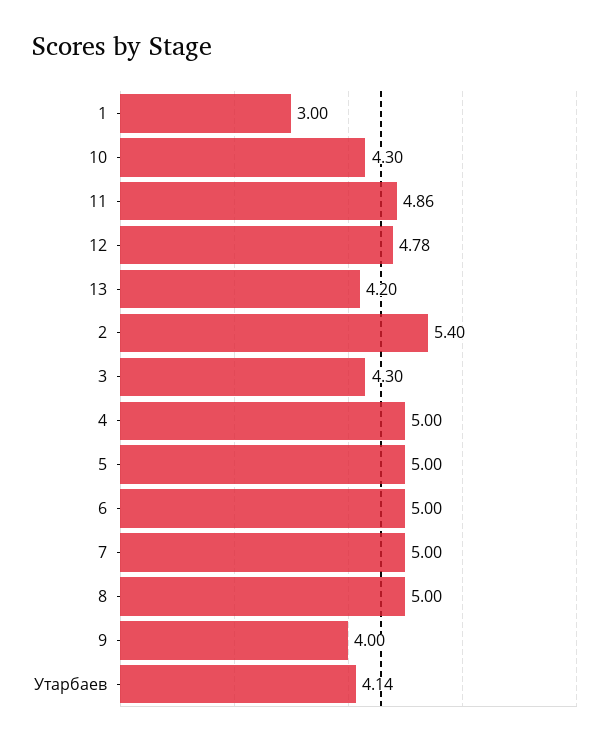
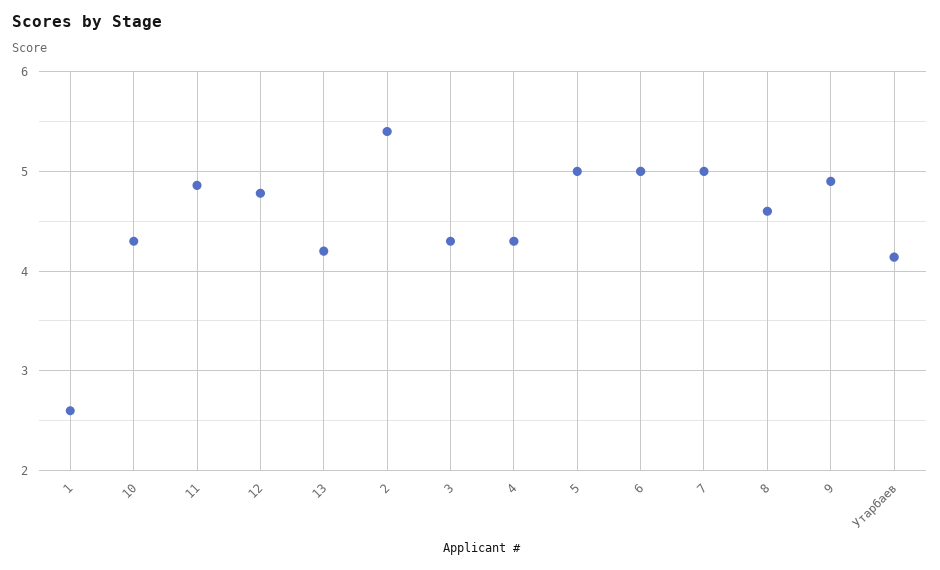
1: 3 -> 2.6
4: 5 -> 4.3
8: 5 -> 4.6
9: 4 -> 4.9

